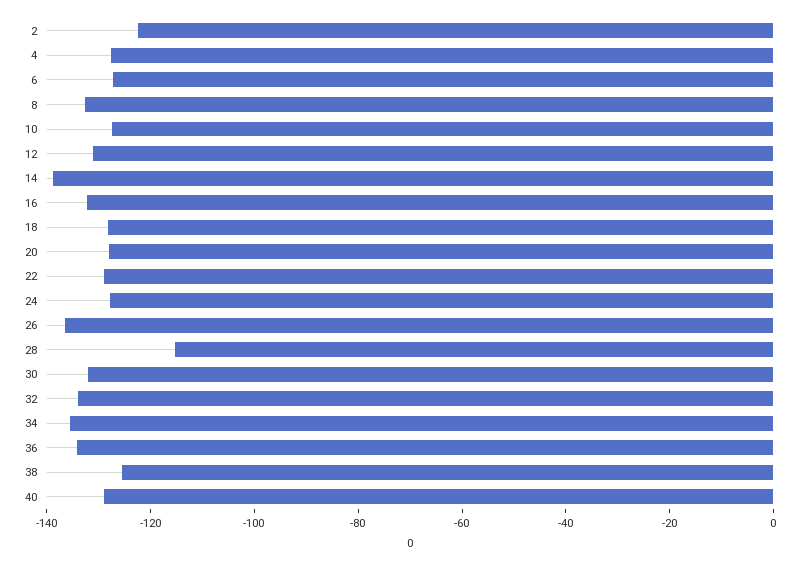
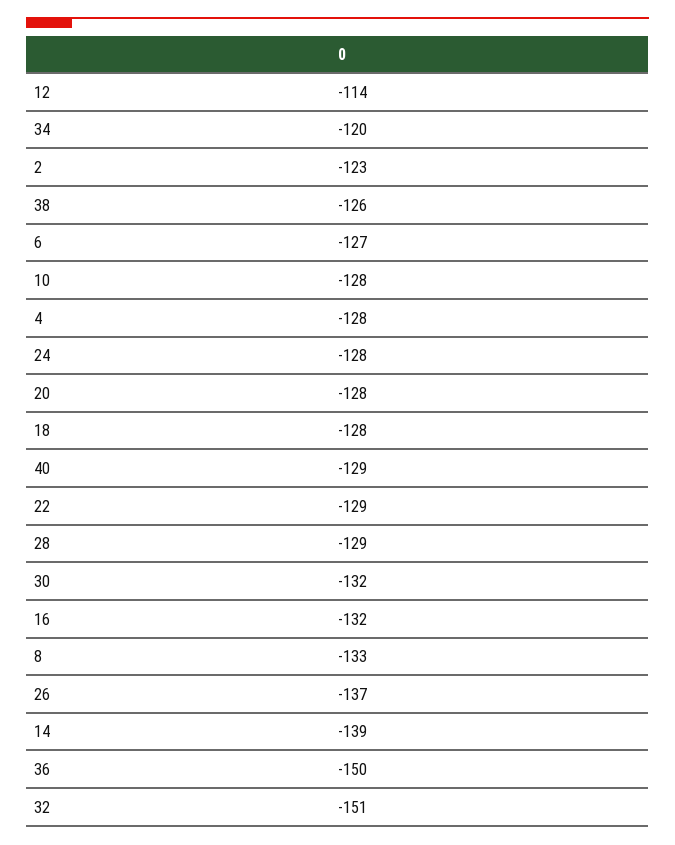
12: -130 -> -114
28: -115 -> -129
32: -135 -> -151
34: -135 -> -120
36: -135 -> -150

